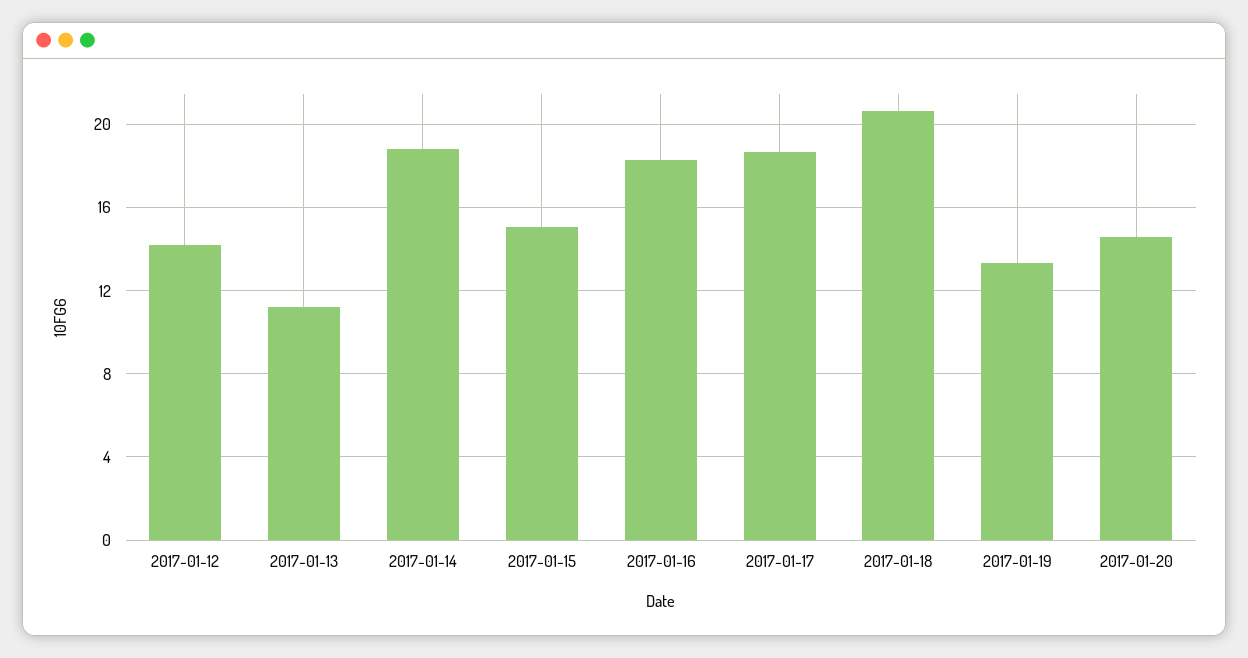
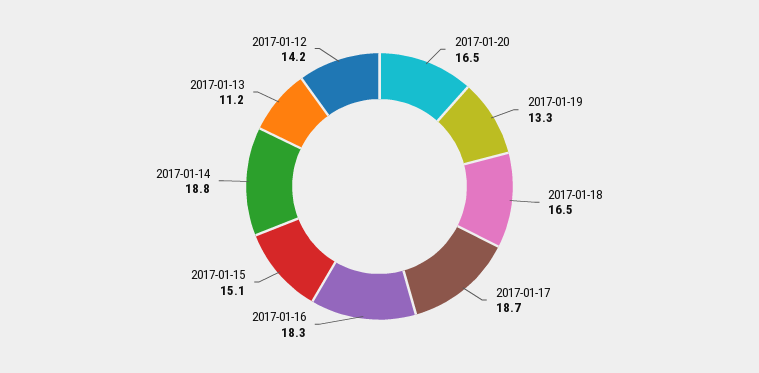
2017-01-18: 20.5 -> 16.5
2017-01-20: 14.5 -> 16.5

